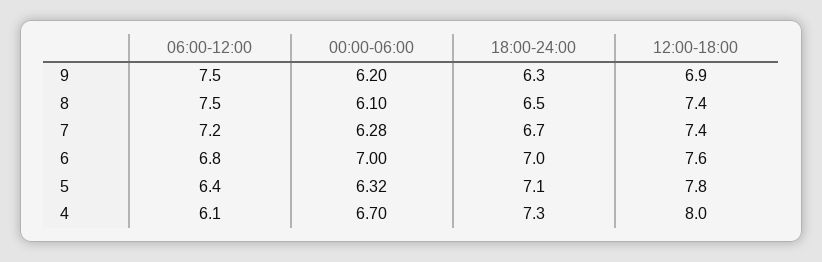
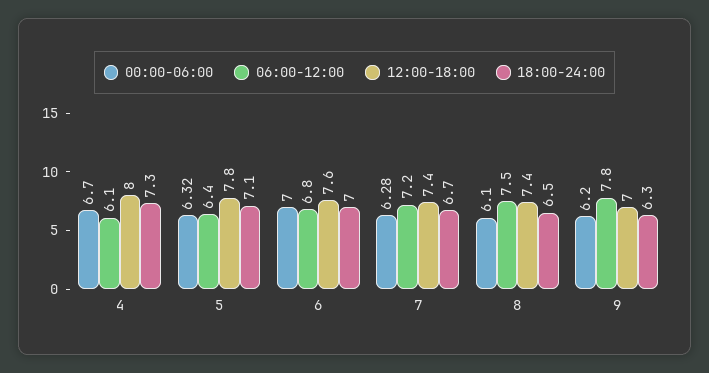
06:00-12:00, 9: 7.5 -> 7.8
12:00-18:00, 9: 6.9 -> 7

